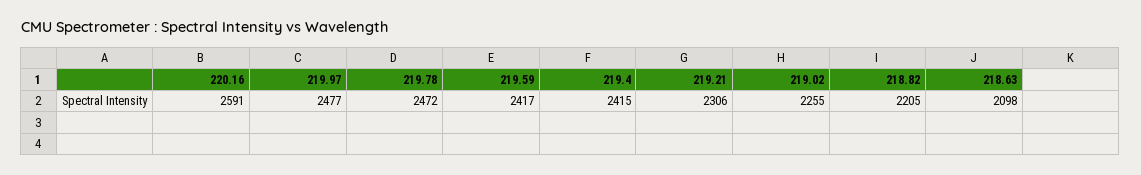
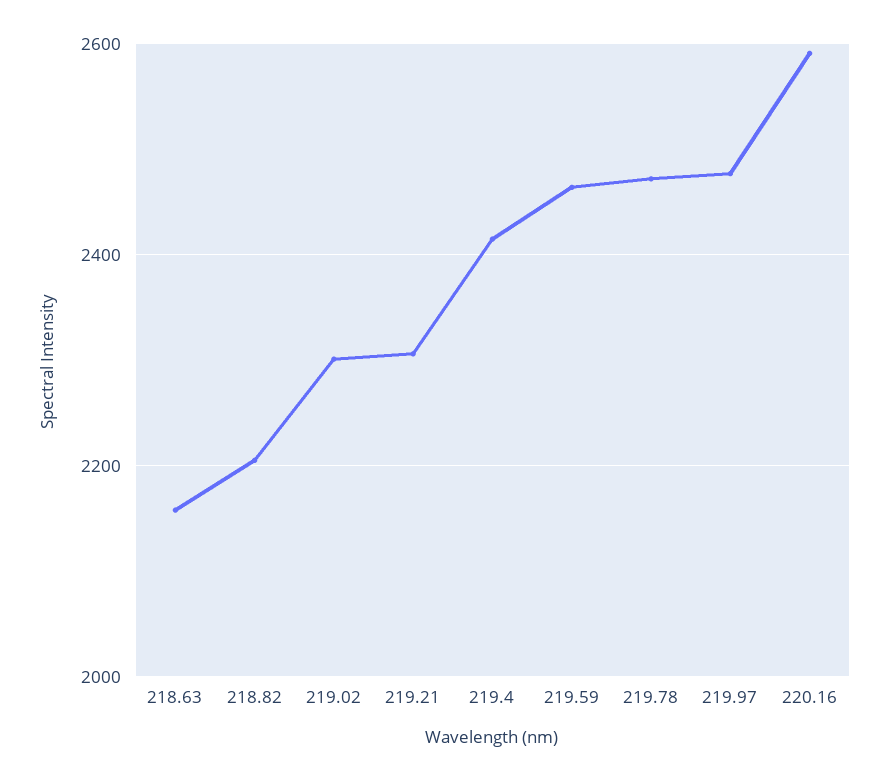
219.59: 2417 -> 2460
219.02: 2255 -> 2300
218.63: 2098 -> 2160

